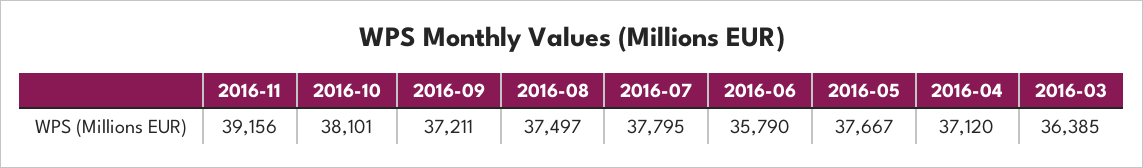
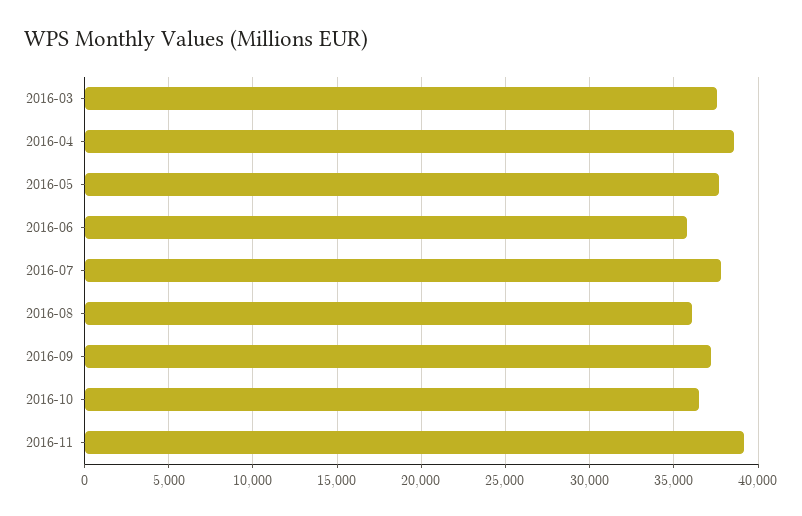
2016-10: 38101 -> 36500
2016-08: 37497 -> 36000
2016-04: 37120 -> 38500
2016-03: 36385 -> 37500

